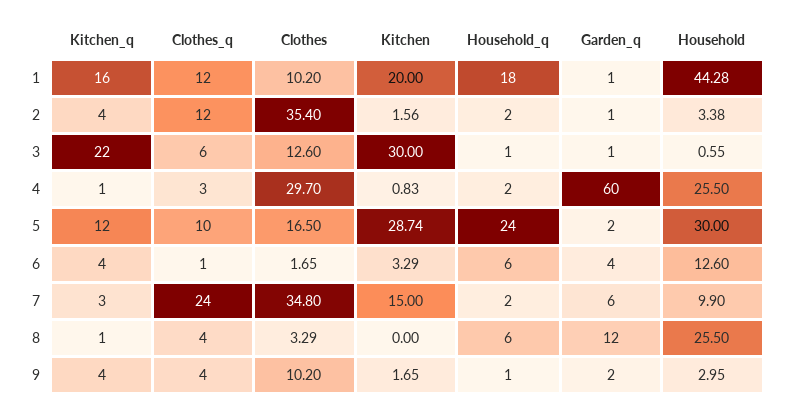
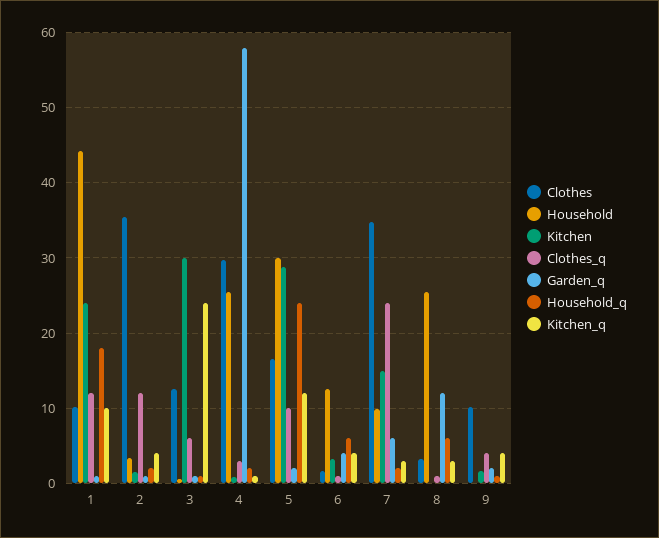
Kitchen_q, 1: 16 -> 10
Kitchen, 1: 20 -> 24
Kitchen_q, 3: 22 -> 24
Garden_q, 4: 60 -> 58
Kitchen_q, 8: 1 -> 3
Clothes_q, 8: 4 -> 1
Household, 9: 2.95 -> 0

